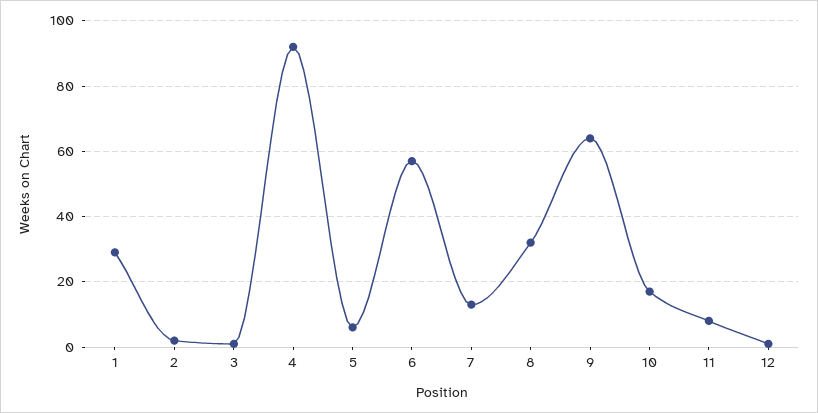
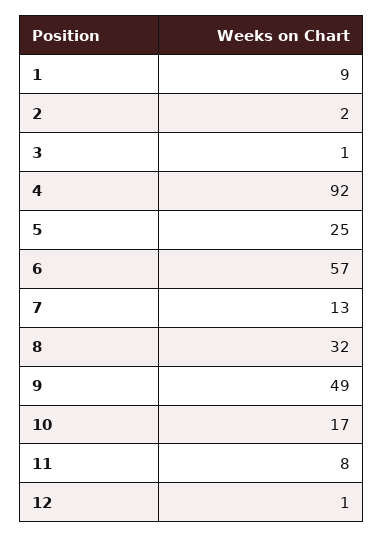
1: 30 -> 9
5: 5 -> 25
9: 65 -> 49

